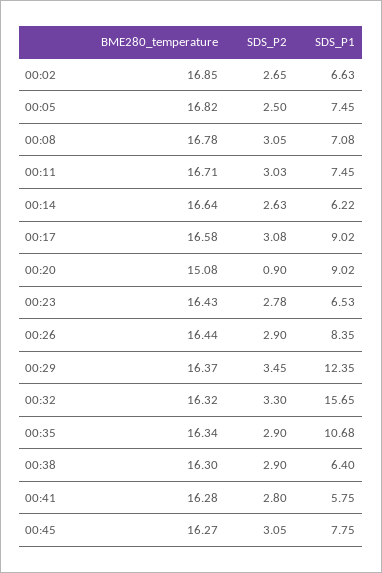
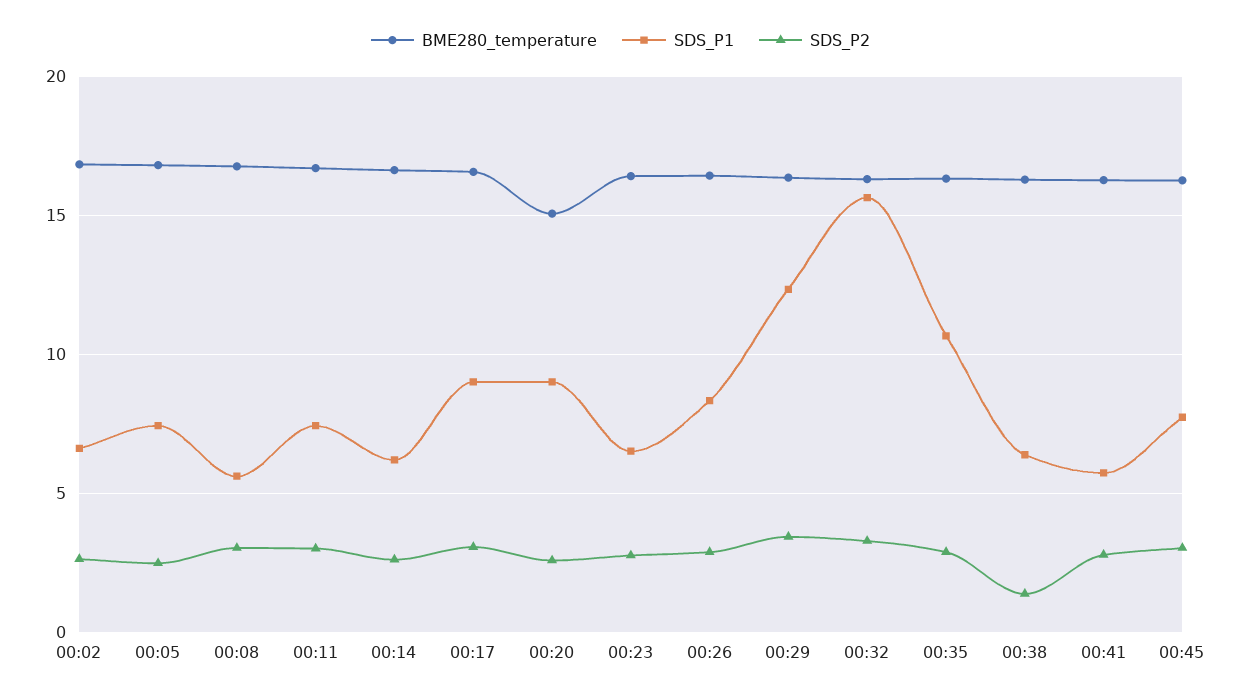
SDS_P1, 00:08: 7.08 -> 5.5
SDS_P2, 00:20: 0.9 -> 2.5
SDS_P2, 00:38: 2.9 -> 1.5

